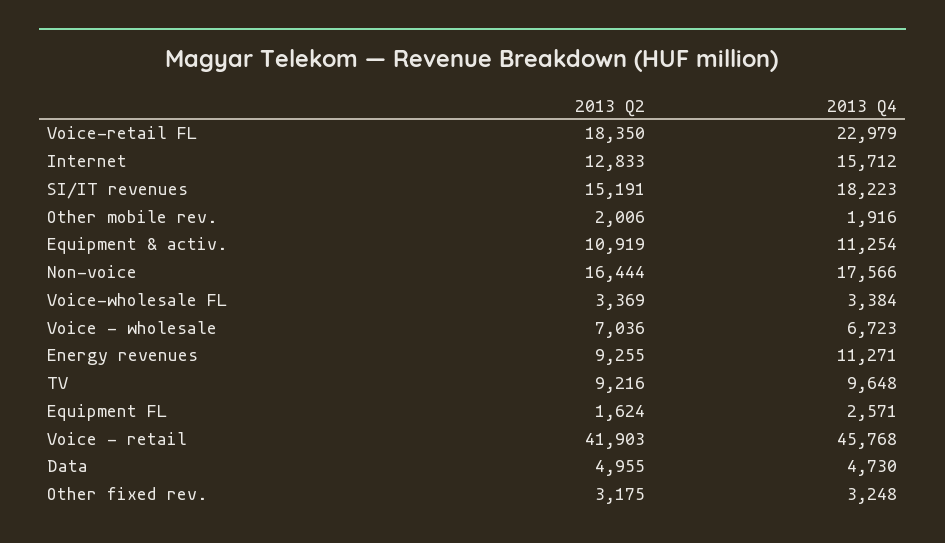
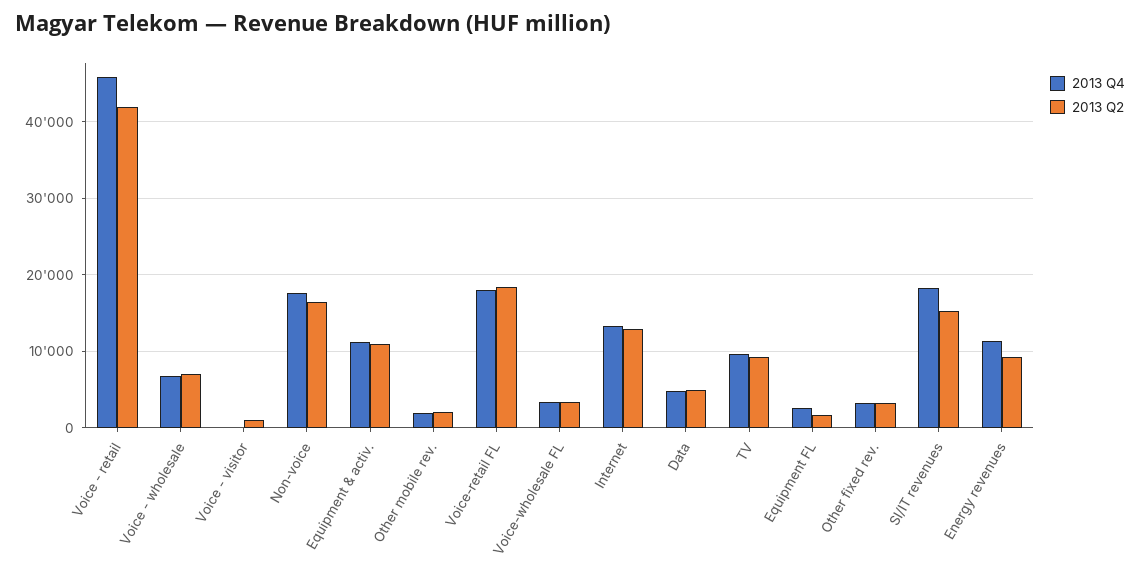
2013 Q4, Voice-retail FL: 22979 -> 18000
2013 Q4, Internet: 15712 -> 13000
2013 Q4, Voice - visitor: none -> 0
2013 Q2, Voice - visitor: none -> 1000

